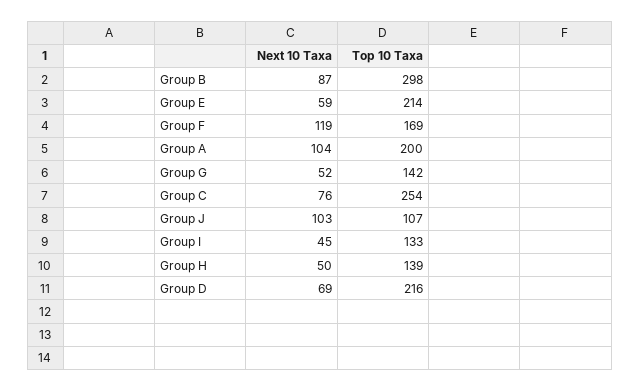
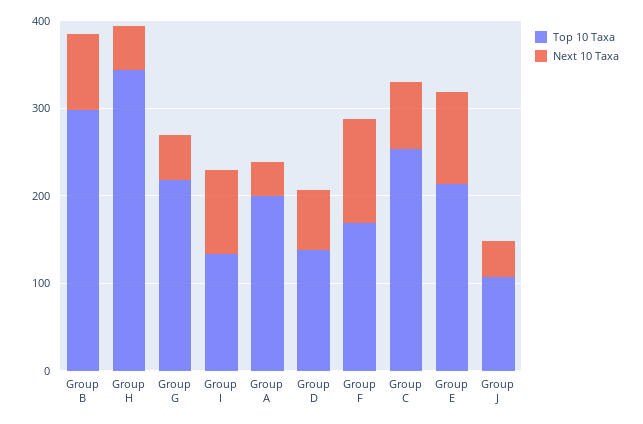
Next 10 Taxa, Group E: 59 -> 100
Next 10 Taxa, Group A: 104 -> 40
Top 10 Taxa, Group G: 142 -> 220
Next 10 Taxa, Group J: 103 -> 40
Next 10 Taxa, Group I: 45 -> 100
Top 10 Taxa, Group H: 139 -> 340
Top 10 Taxa, Group D: 216 -> 140

